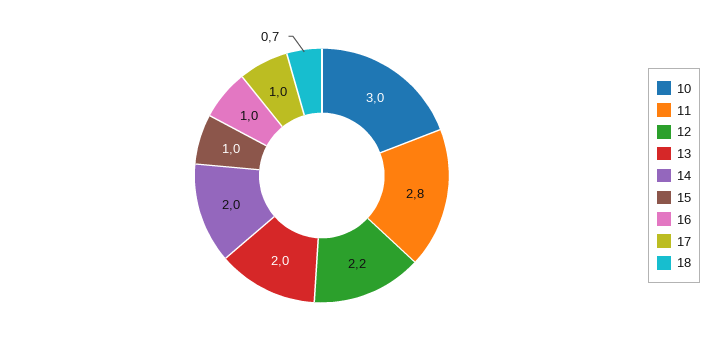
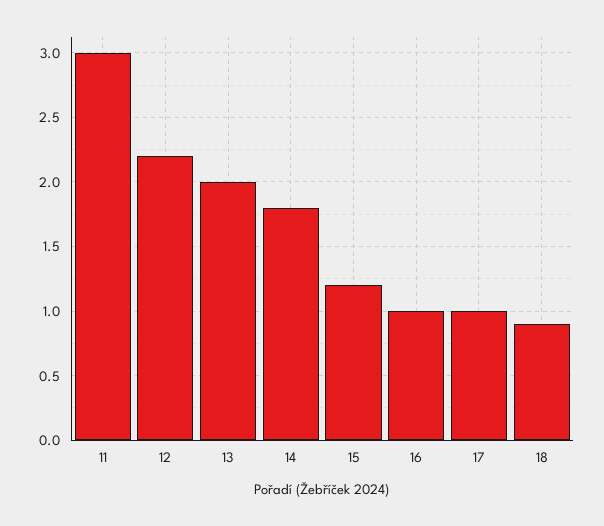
10: 3 -> none
11: 2.8 -> 3
14: 2 -> 1.8
15: 1 -> 1.2
18: 0.7 -> 0.9

